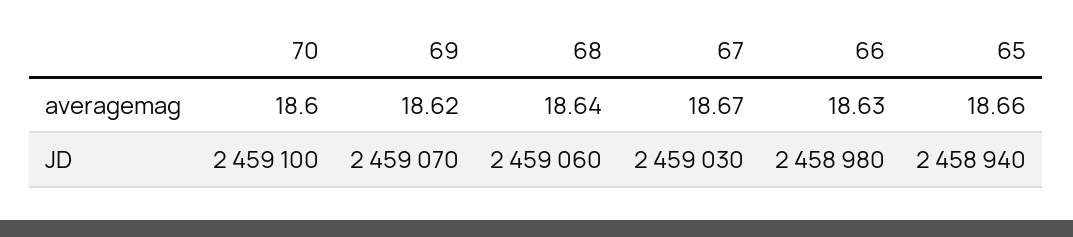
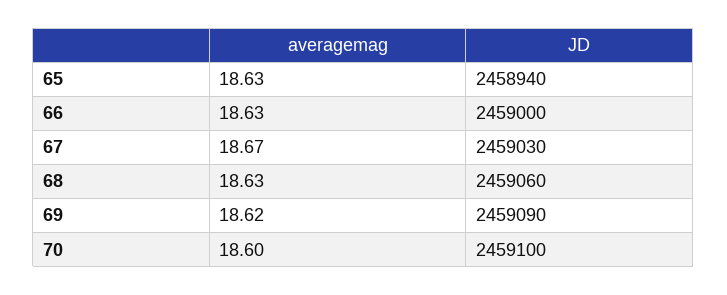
68, averagemag: 18.64 -> 18.63
65, averagemag: 18.66 -> 18.63
69, JD: 2459070 -> 2459090
66, JD: 2458980 -> 2459000

